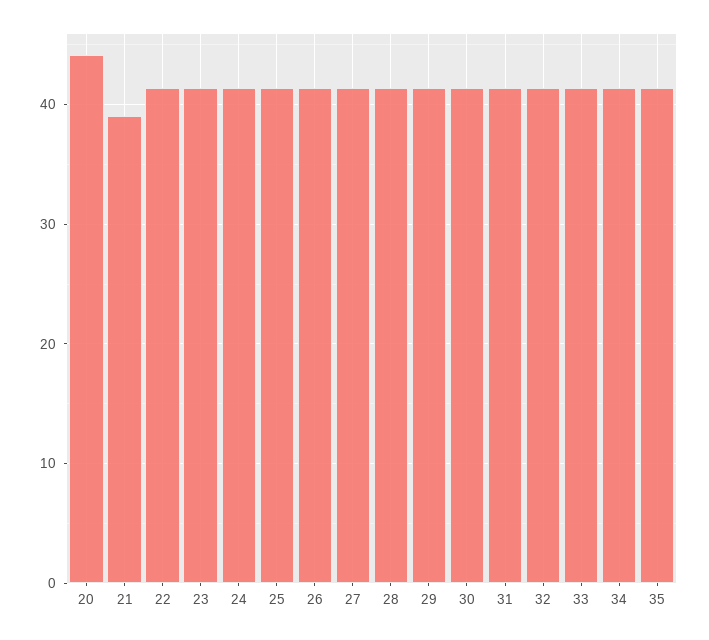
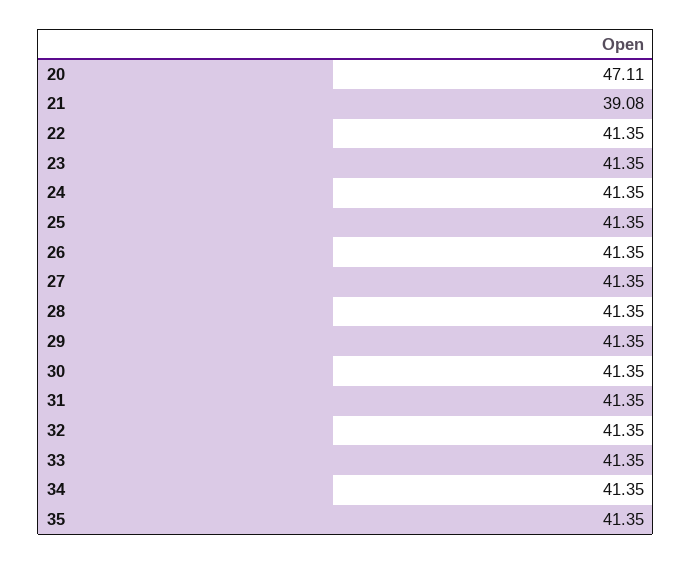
20: 44 -> 47.11

